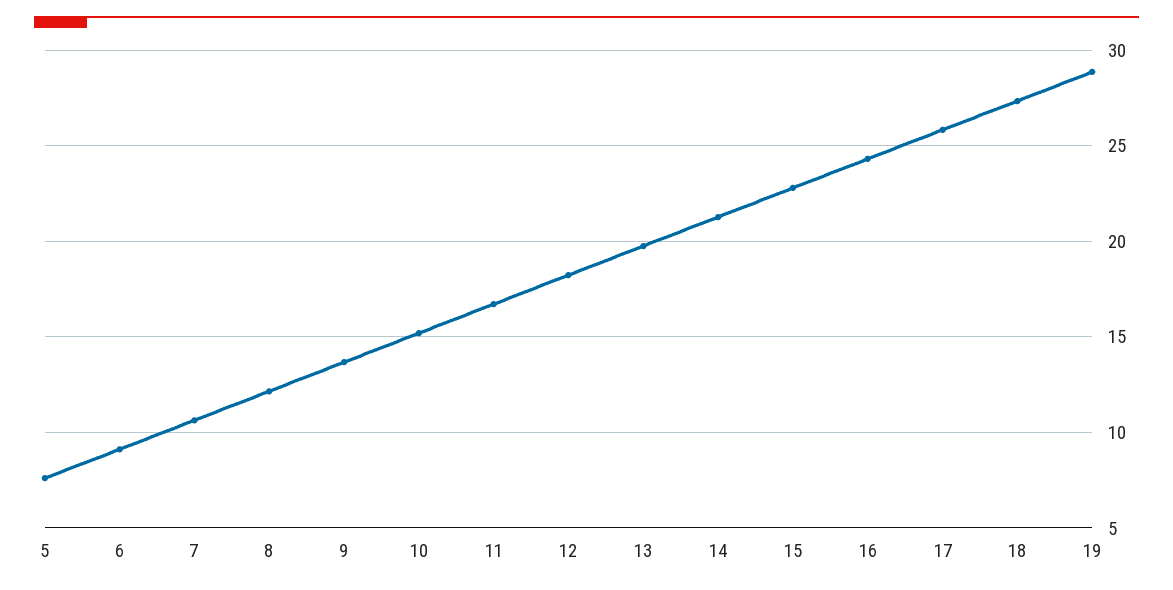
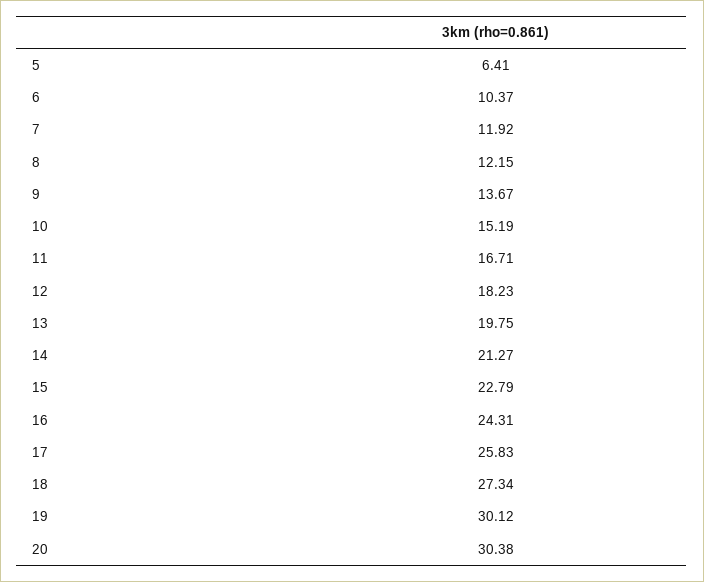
5: 7.5 -> 6.41
6: 9 -> 10.37
7: 10.5 -> 11.92
19: 29 -> 30.12
20: none -> 30.38

